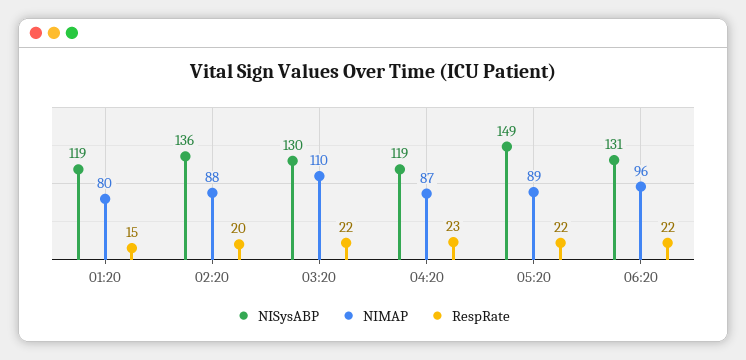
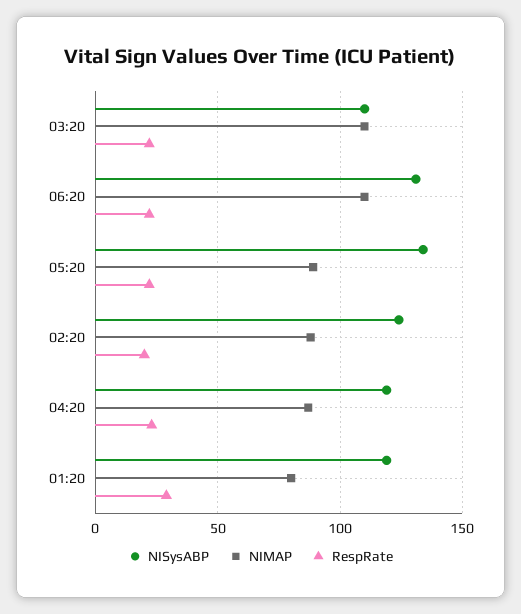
RespRate, 01:20: 15 -> 30
NISysABP, 02:20: 136 -> 125
NISysABP, 03:20: 130 -> 110
NISysABP, 05:20: 149 -> 135
NIMAP, 06:20: 96 -> 110

